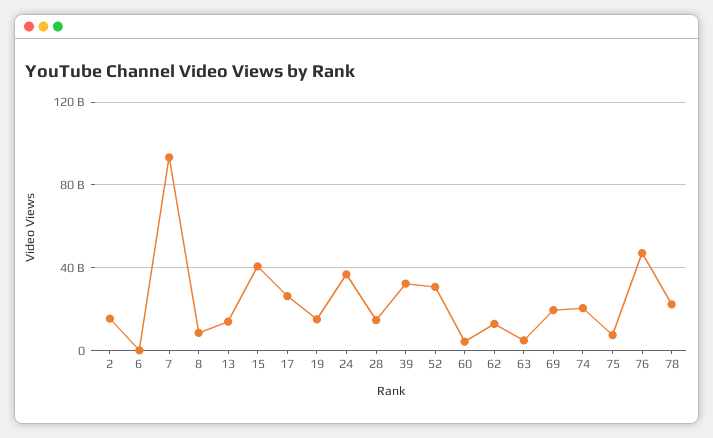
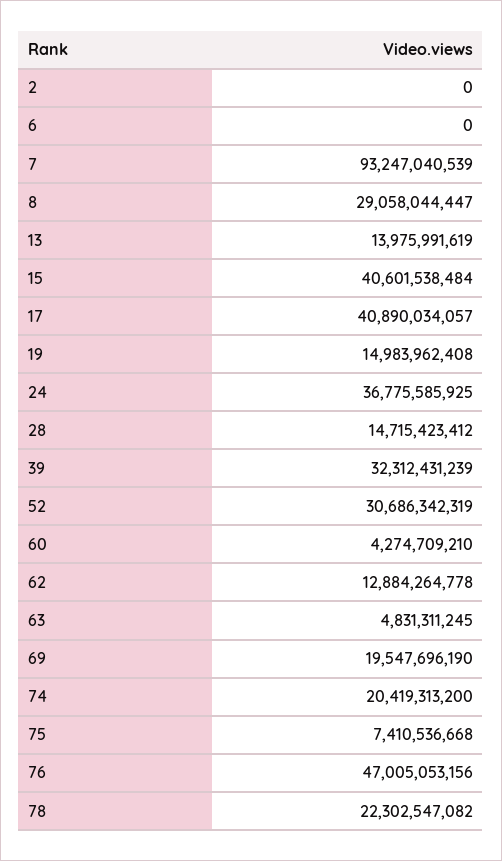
2: 15000000000 -> 0
8: 10000000000 -> 29058044447
17: 25000000000 -> 40890034057

